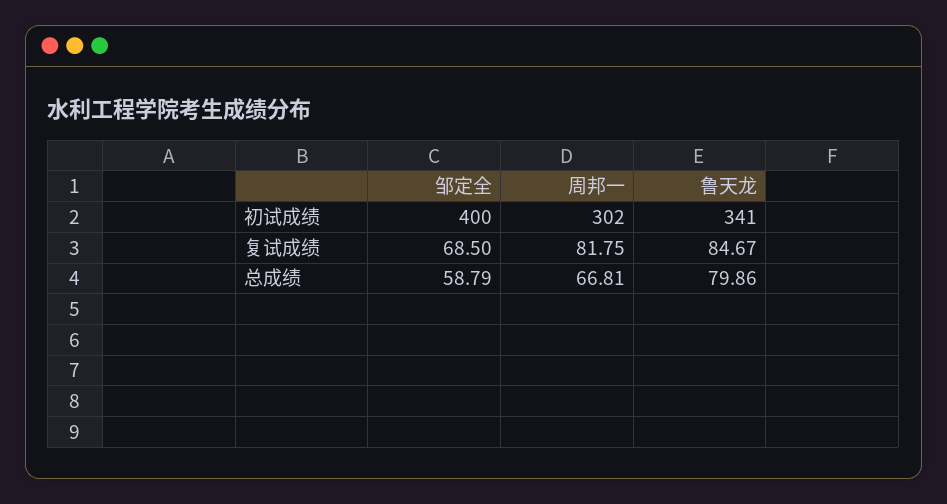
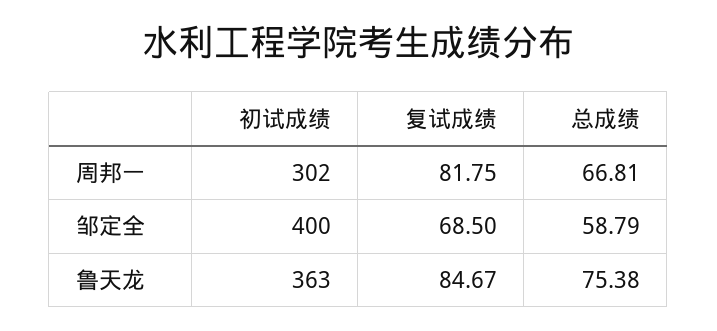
鲁天龙, 初试成绩: 341 -> 363
鲁天龙, 总成绩: 79.86 -> 75.38

